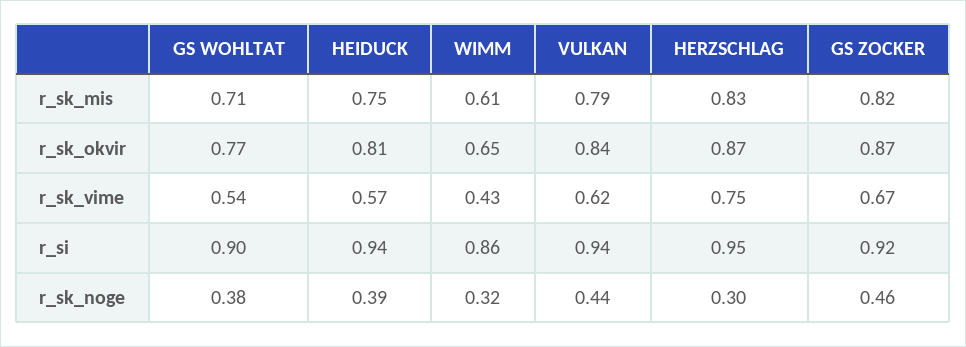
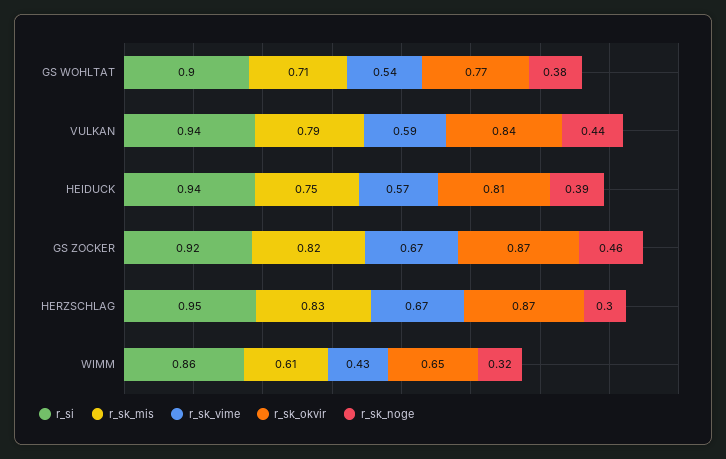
r_sk_vime, VULKAN: 0.62 -> 0.59
r_sk_vime, HERZSCHLAG: 0.75 -> 0.67

